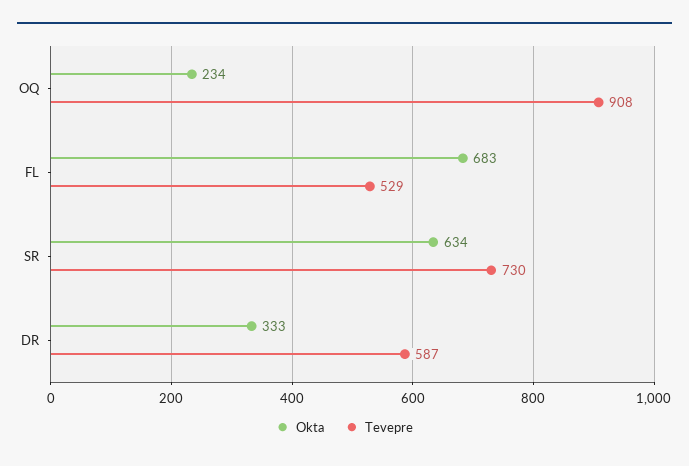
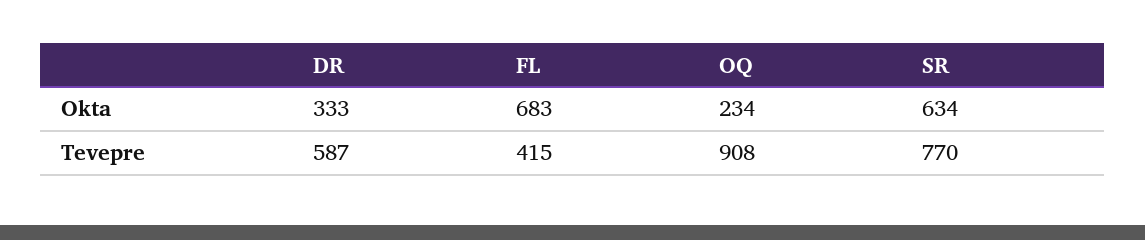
Tevepre, FL: 529 -> 415
Tevepre, SR: 730 -> 770

